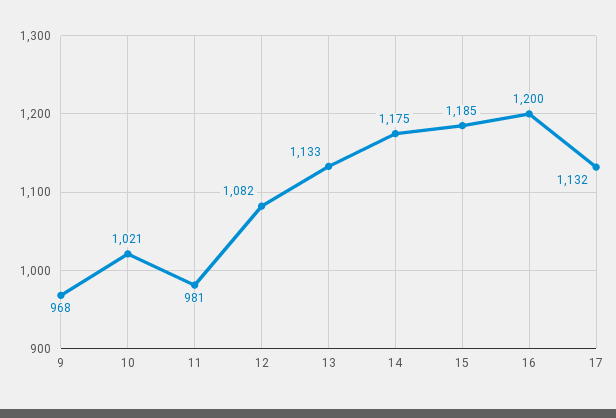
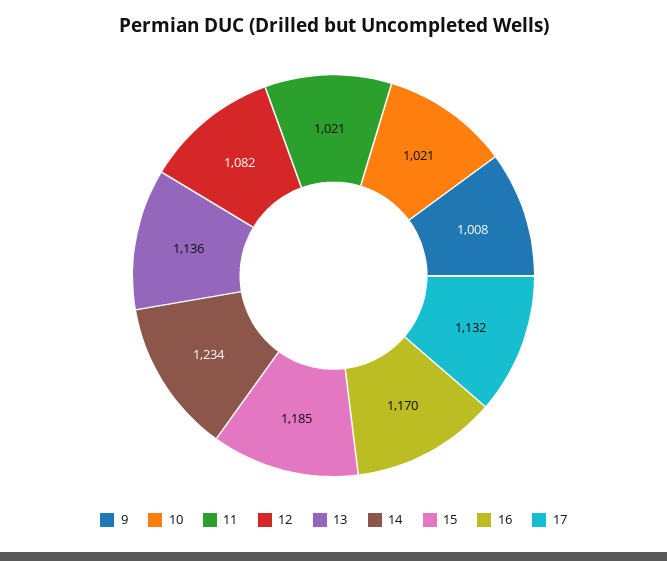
9: 968 -> 1008
11: 981 -> 1021
13: 1133 -> 1136
14: 1175 -> 1234
16: 1200 -> 1170

